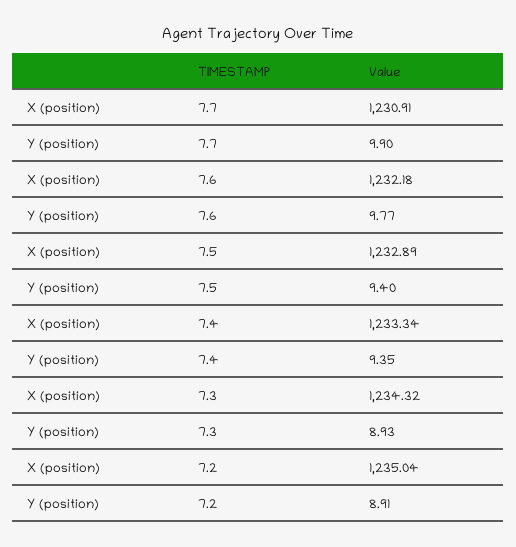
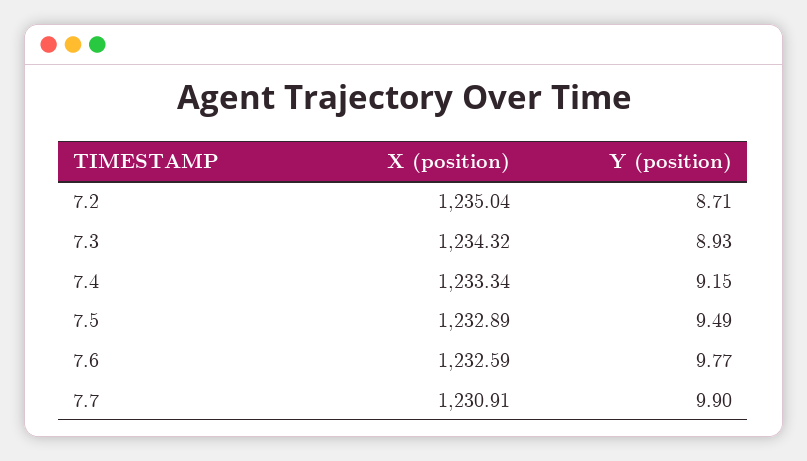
X (position), 7.6: 1232.18 -> 1232.59
Y (position), 7.5: 9.4 -> 9.49
Y (position), 7.4: 9.35 -> 9.15
Y (position), 7.2: 8.91 -> 8.71

